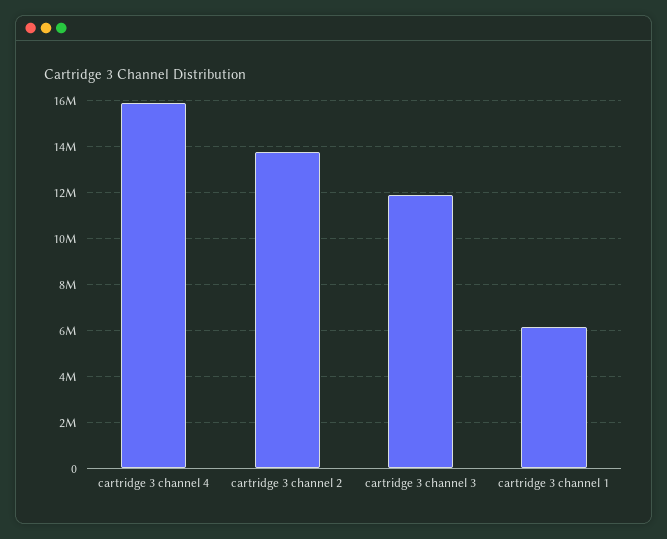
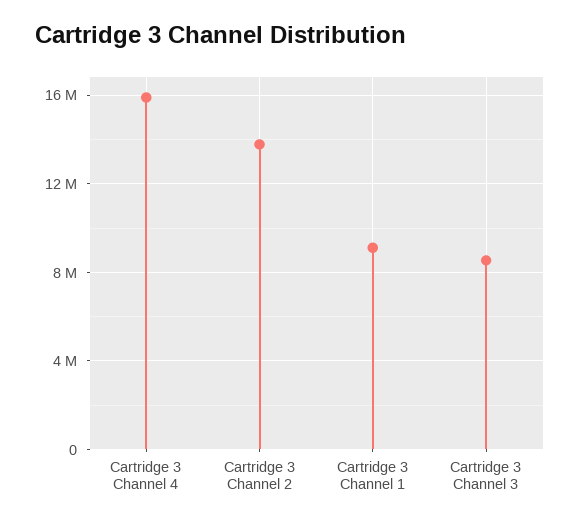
cartridge 3 channel 3: 12000000 -> 8500000
cartridge 3 channel 1: 6000000 -> 9000000

